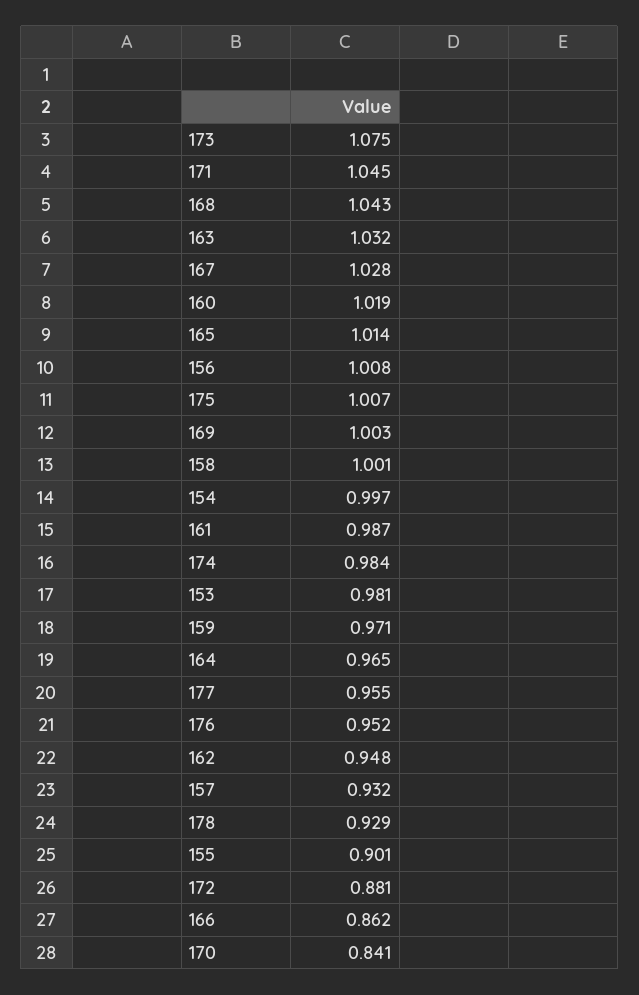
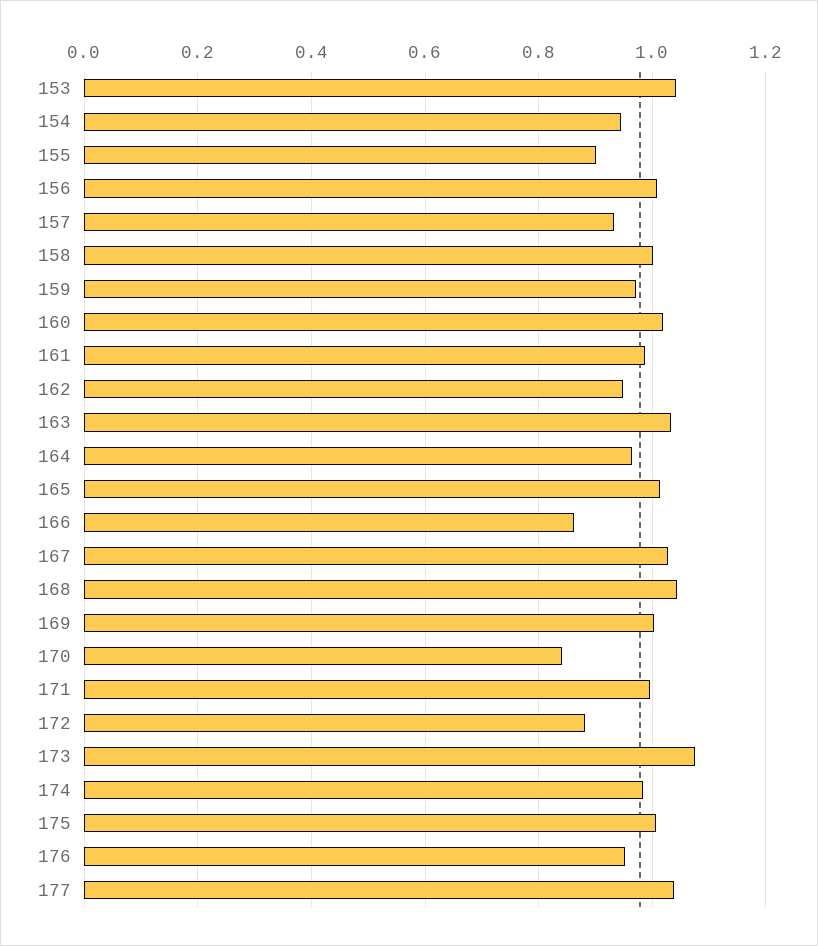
171: 1.045 -> 1
154: 0.997 -> 0.94
153: 0.981 -> 1.04
177: 0.955 -> 1.04
178: 0.929 -> none

